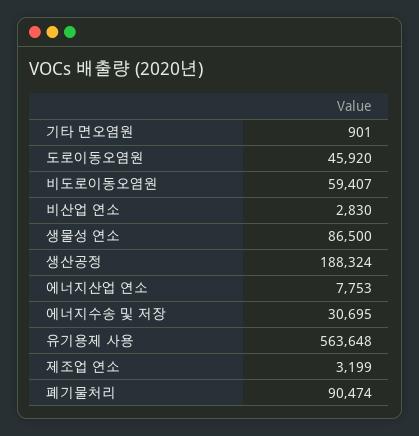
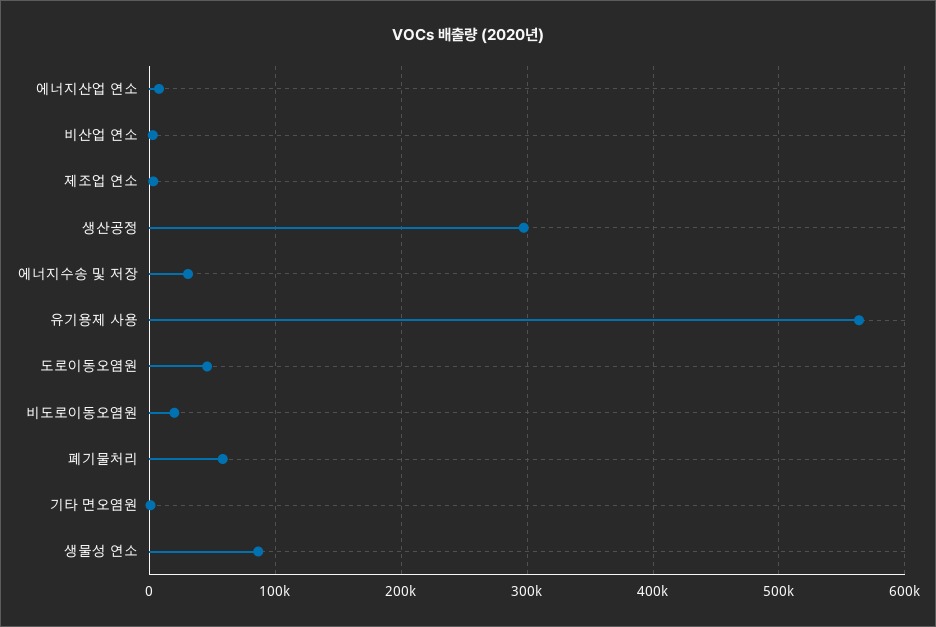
비도로이동오염원: 59407 -> 20000
생산공정: 188324 -> 300000
폐기물처리: 90474 -> 60000

